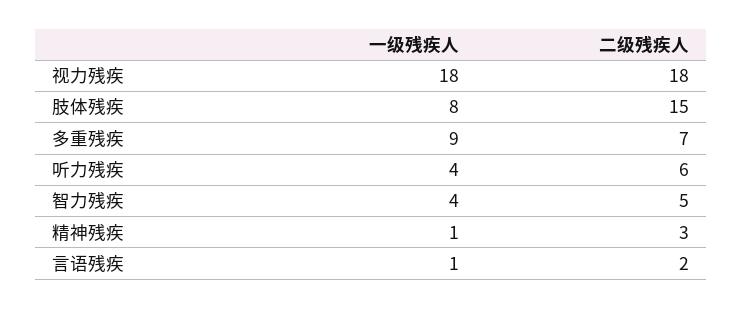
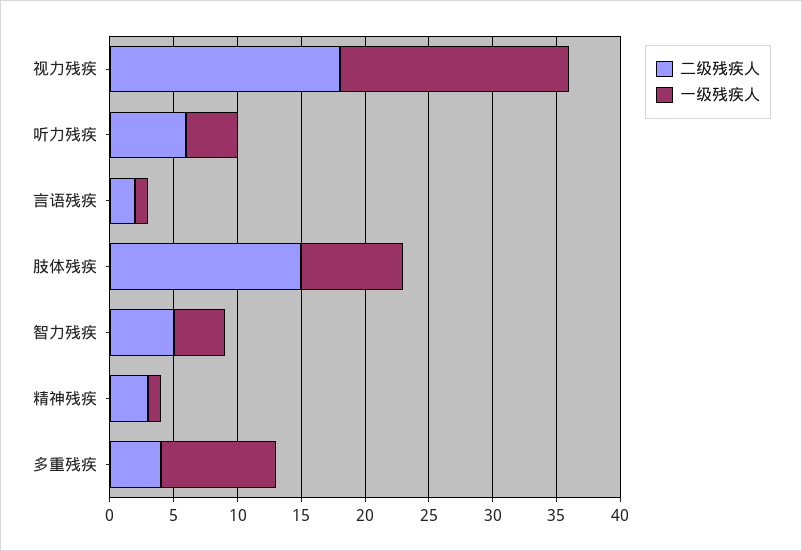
二级残疾人, 多重残疾: 7 -> 4

